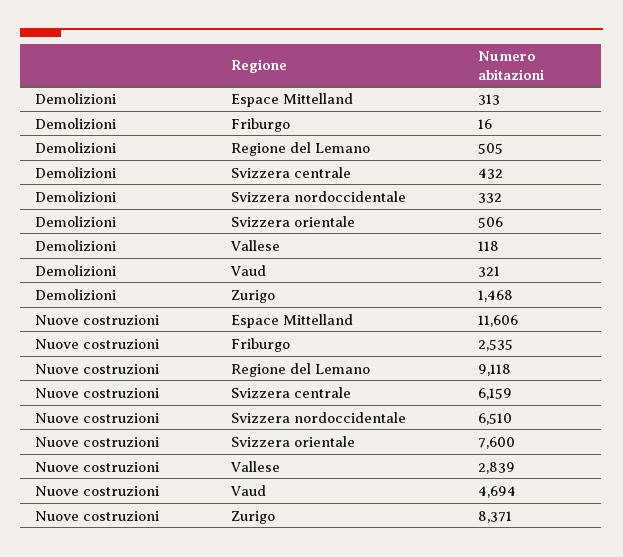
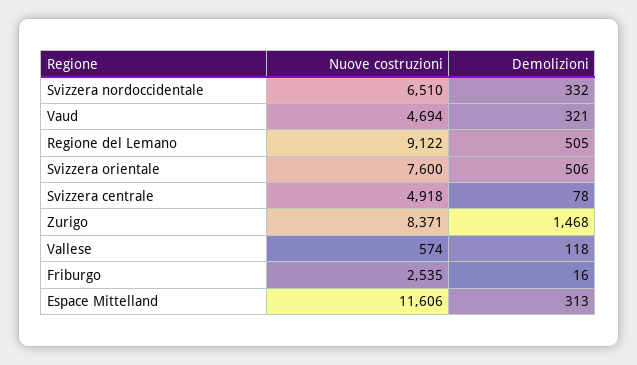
Demolizioni, Svizzera centrale: 432 -> 78
Nuove costruzioni, Regione del Lemano: 9118 -> 9122
Nuove costruzioni, Svizzera centrale: 6159 -> 4918
Nuove costruzioni, Vallese: 2839 -> 574

